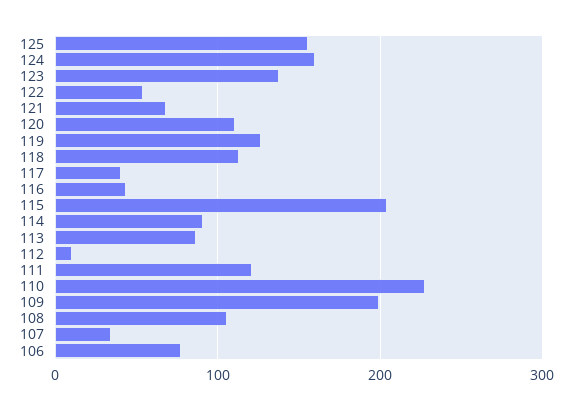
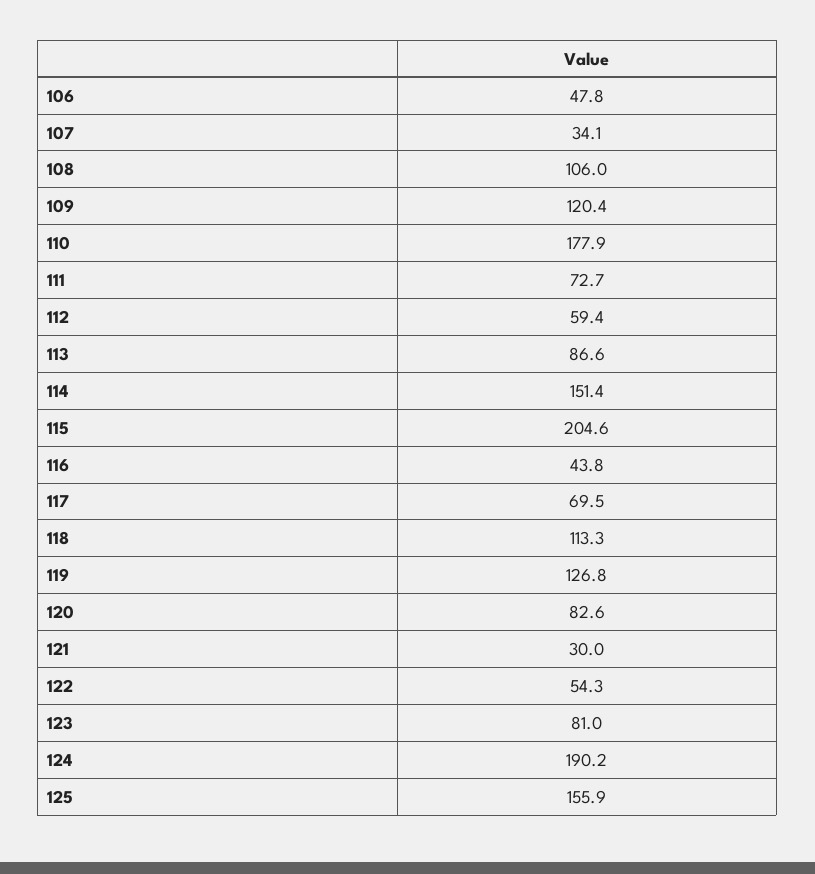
124: 160 -> 190.2
123: 140 -> 81
121: 70 -> 30
120: 110 -> 82.6
117: 40 -> 69.5
114: 90 -> 151.4
112: 10 -> 59.4
111: 120 -> 72.7
110: 230 -> 177.9
109: 200 -> 120.4
106: 80 -> 47.8

